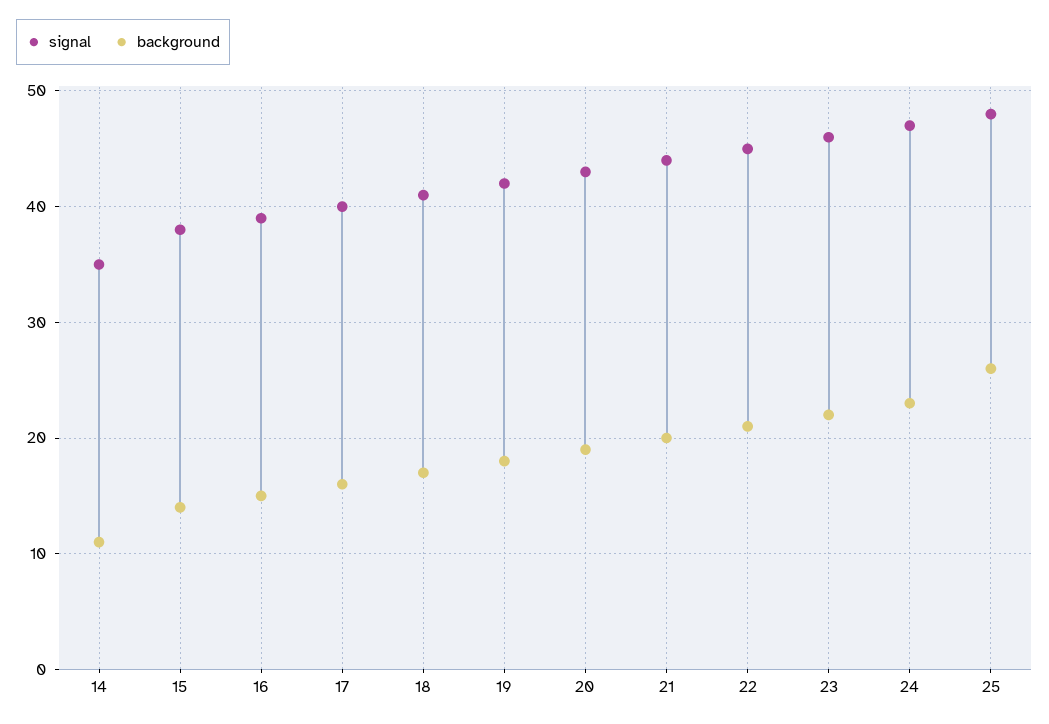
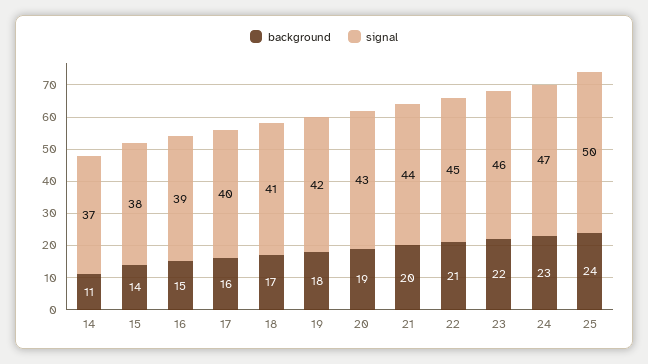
signal, 14: 35 -> 37
signal, 25: 48 -> 50
background, 25: 26 -> 24

